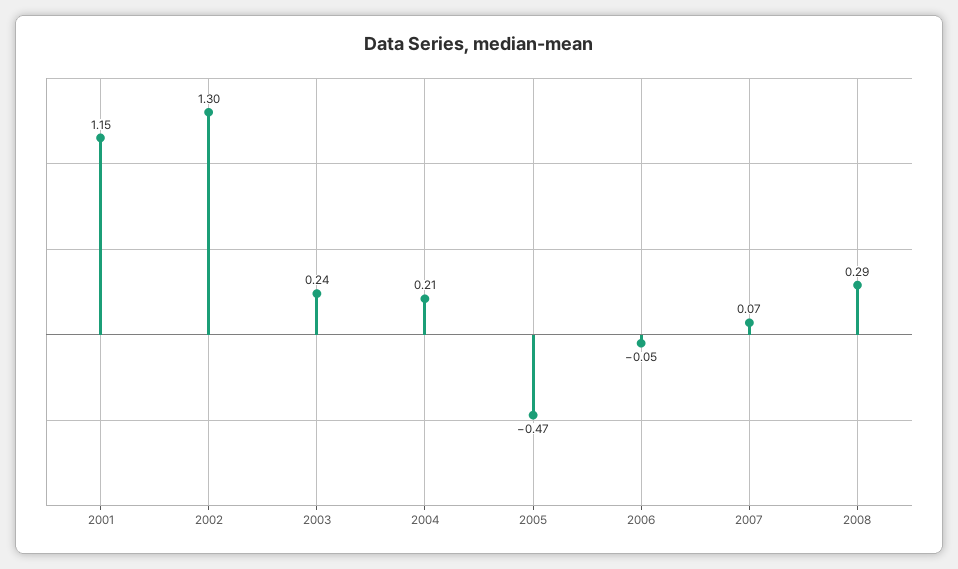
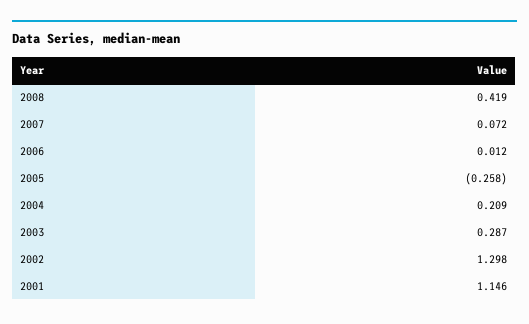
2003: 0.24 -> 0.287
2005: -0.47 -> -0.258
2006: -0.05 -> 0.012
2008: 0.29 -> 0.419

